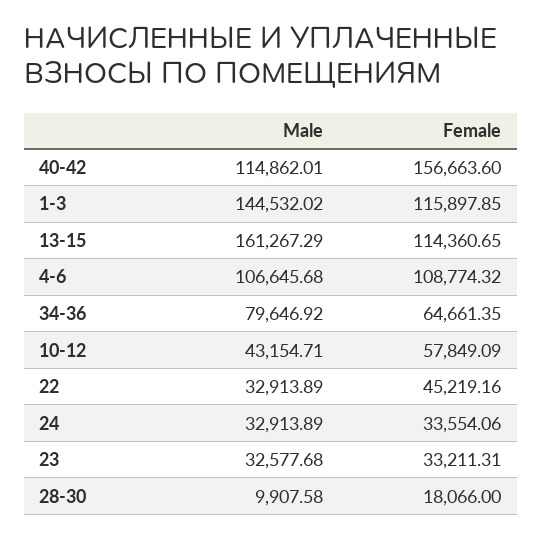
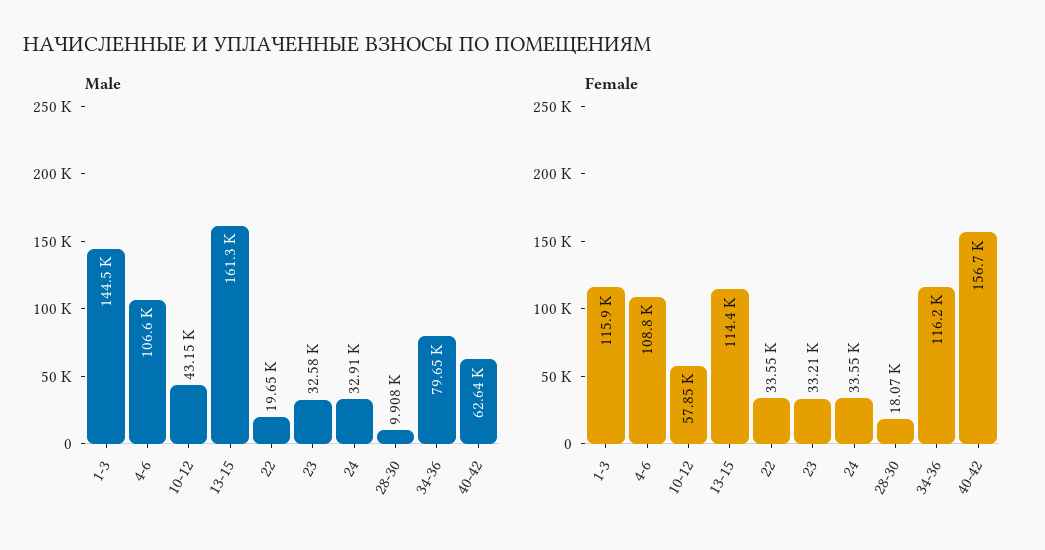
Male, 40-42: 114862.01 -> 62640
Female, 34-36: 64661.35 -> 116200
Male, 22: 32913.89 -> 19650
Female, 22: 45219.16 -> 33550

